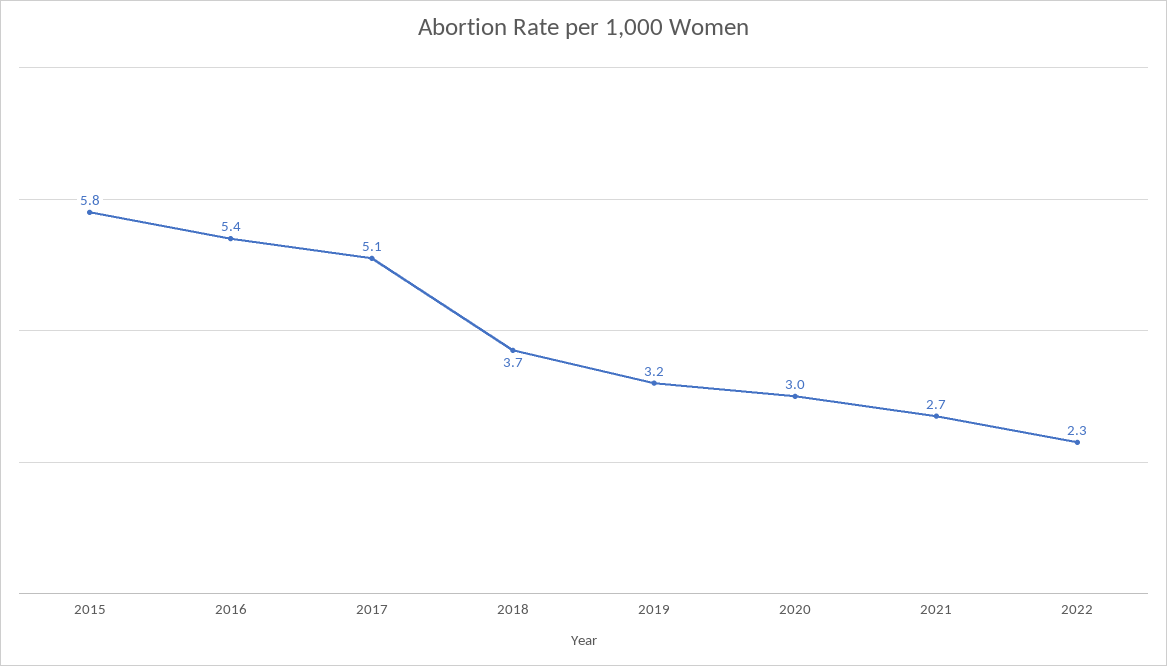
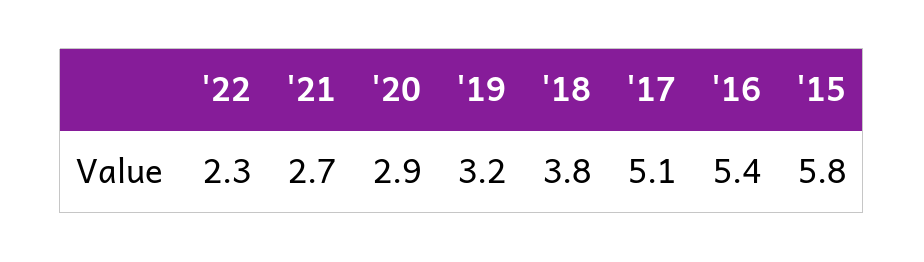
2018: 3.7 -> 3.8
2020: 3 -> 2.9

